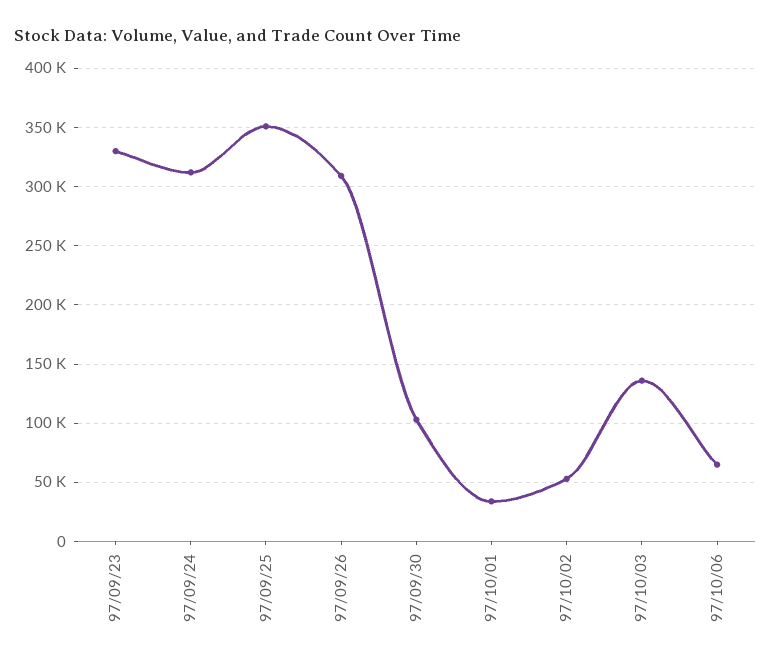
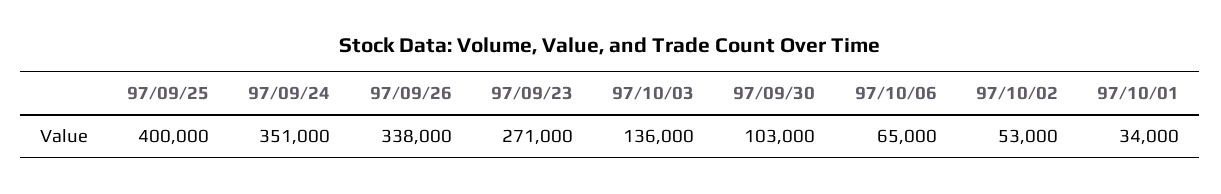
97/09/23: 330000 -> 271000
97/09/24: 310000 -> 351000
97/09/25: 350000 -> 400000
97/09/26: 310000 -> 338000

